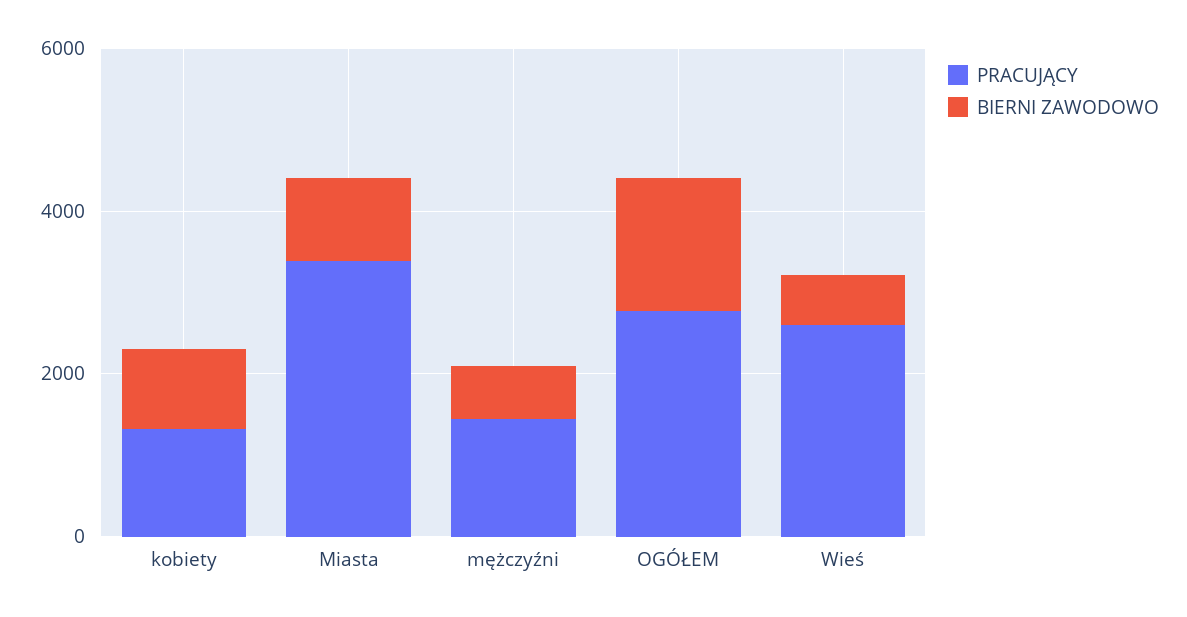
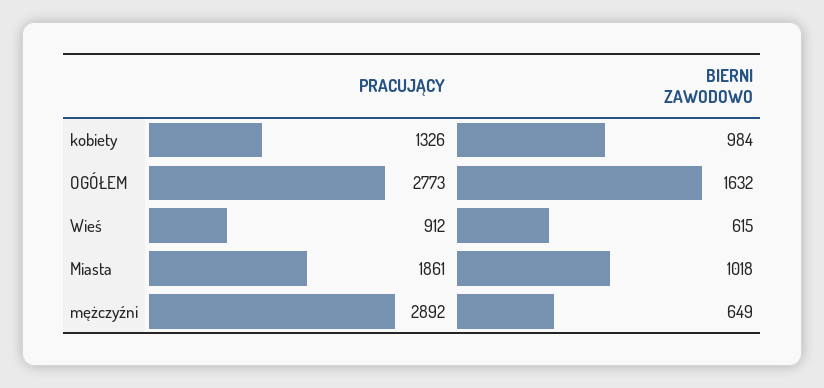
PRACUJĄCY, Miasta: 3500 -> 1861
PRACUJĄCY, mężczyźni: 1500 -> 2892
PRACUJĄCY, Wieś: 2500 -> 912

